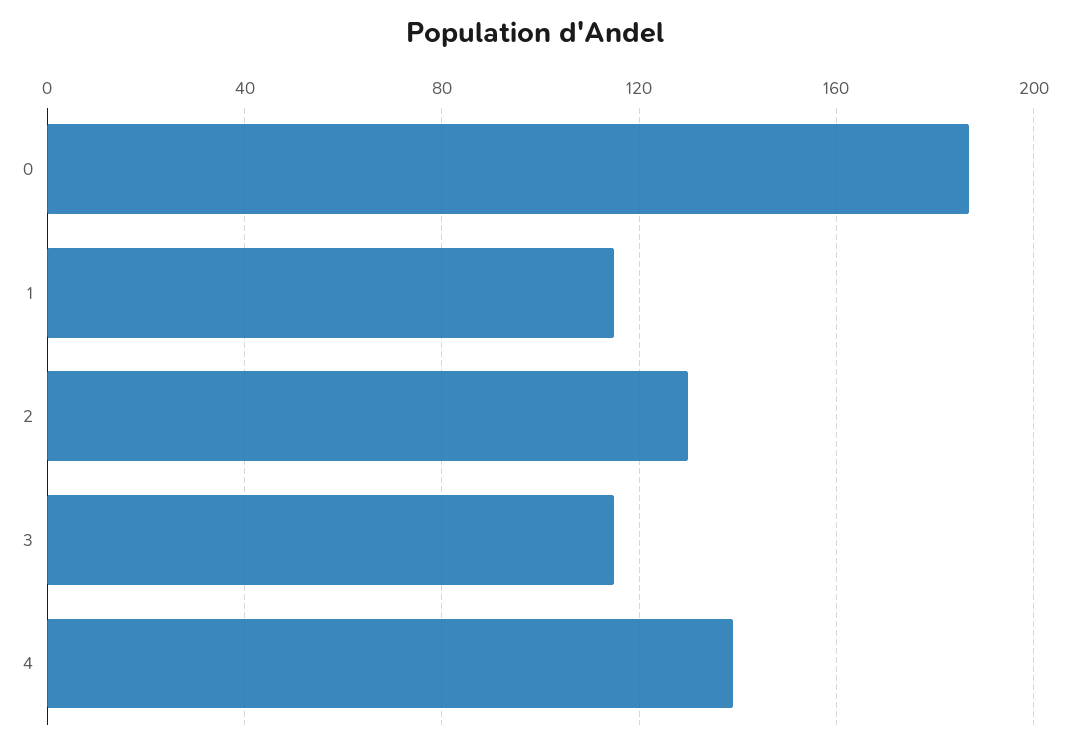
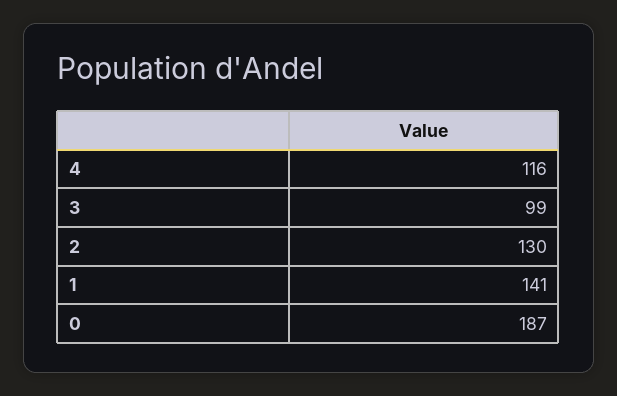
1: 115 -> 141
3: 115 -> 99
4: 140 -> 116

